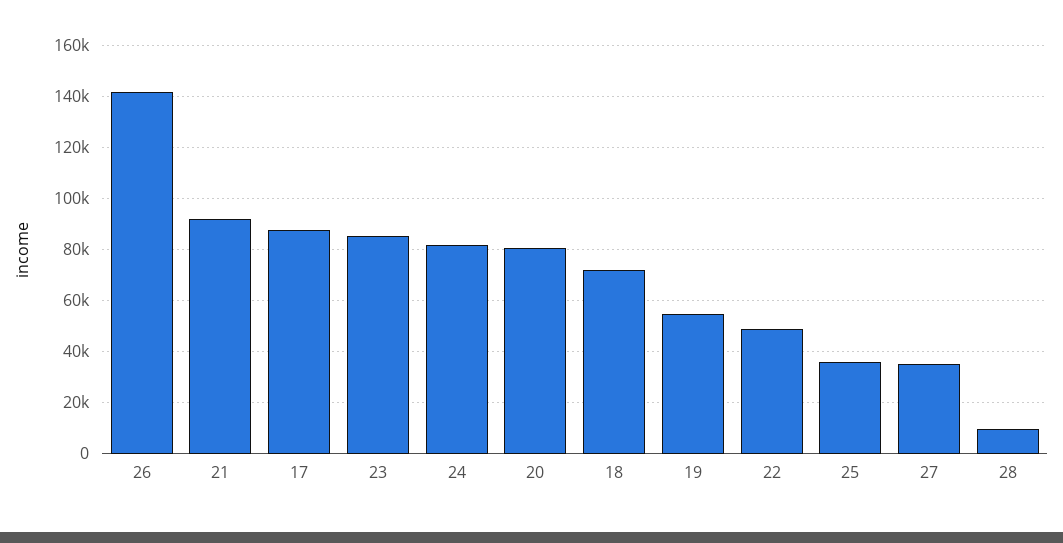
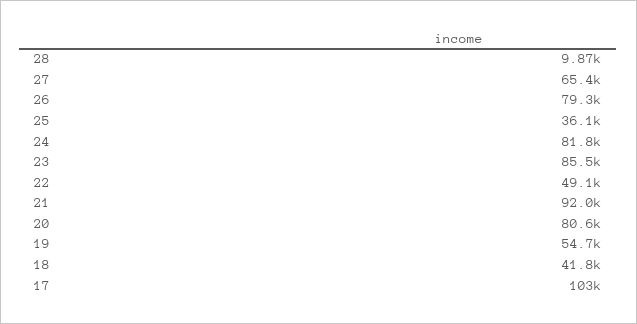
26: 142500 -> 79300
17: 87500 -> 103000
18: 72500 -> 41800
27: 35000 -> 65400

